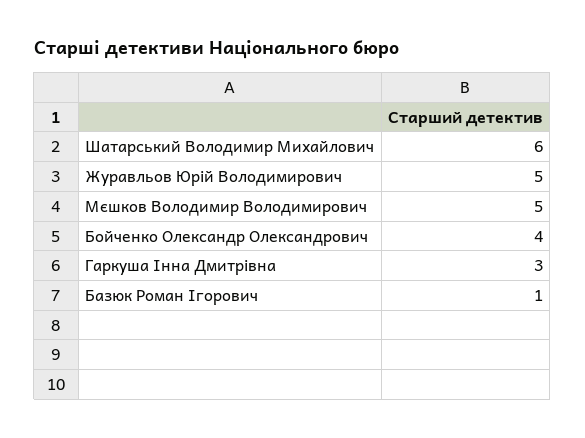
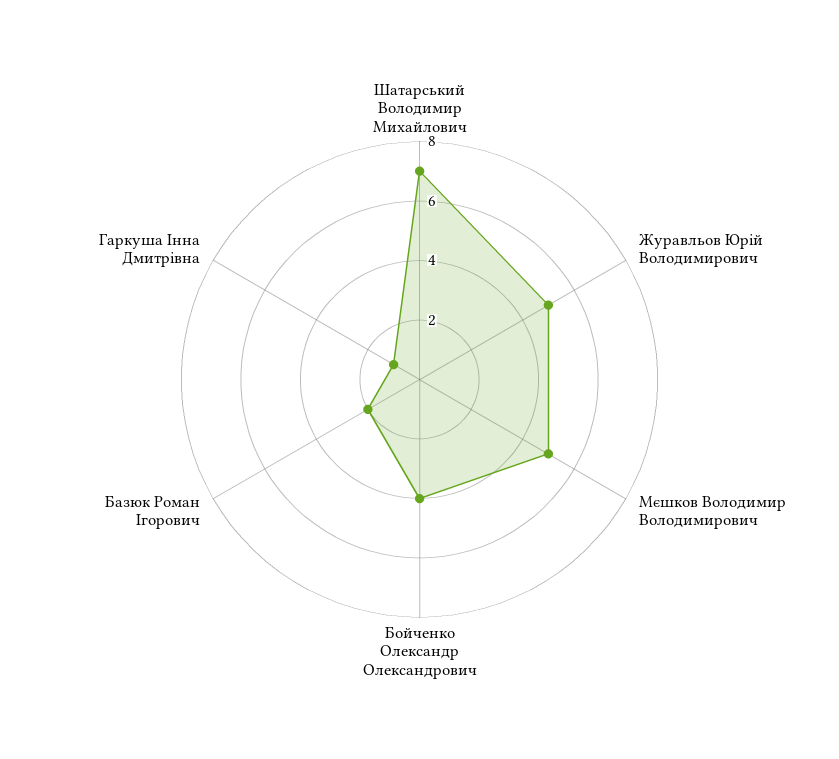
Шатарський Володимир Михайлович: 6 -> 7
Гаркуша Інна Дмитрівна: 3 -> 1
Базюк Роман Ігорович: 1 -> 2

